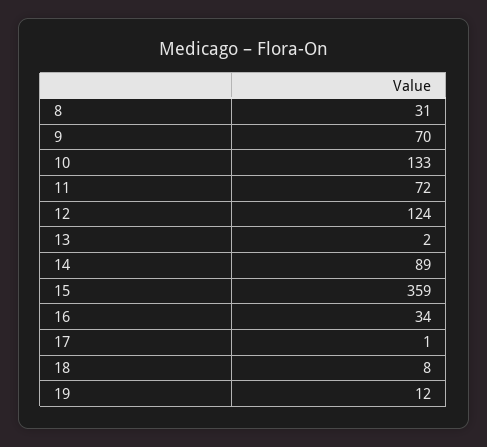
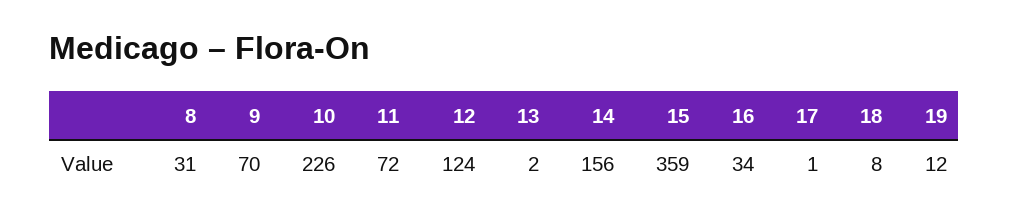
10: 133 -> 226
14: 89 -> 156

